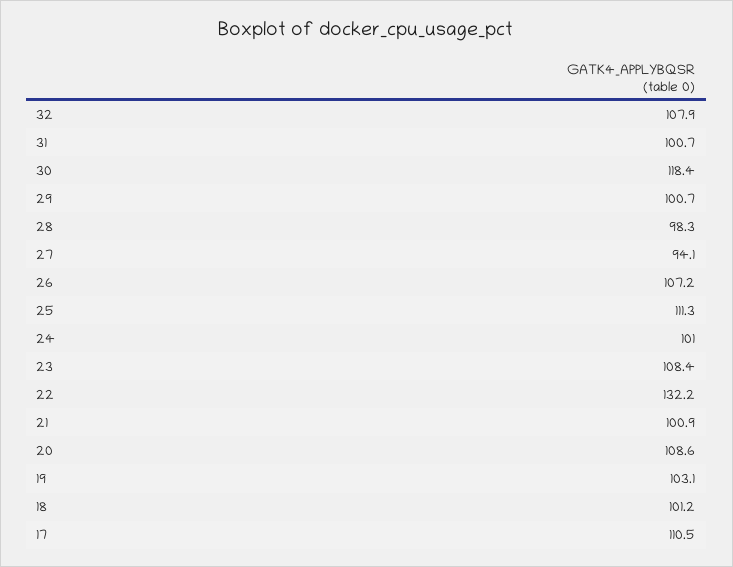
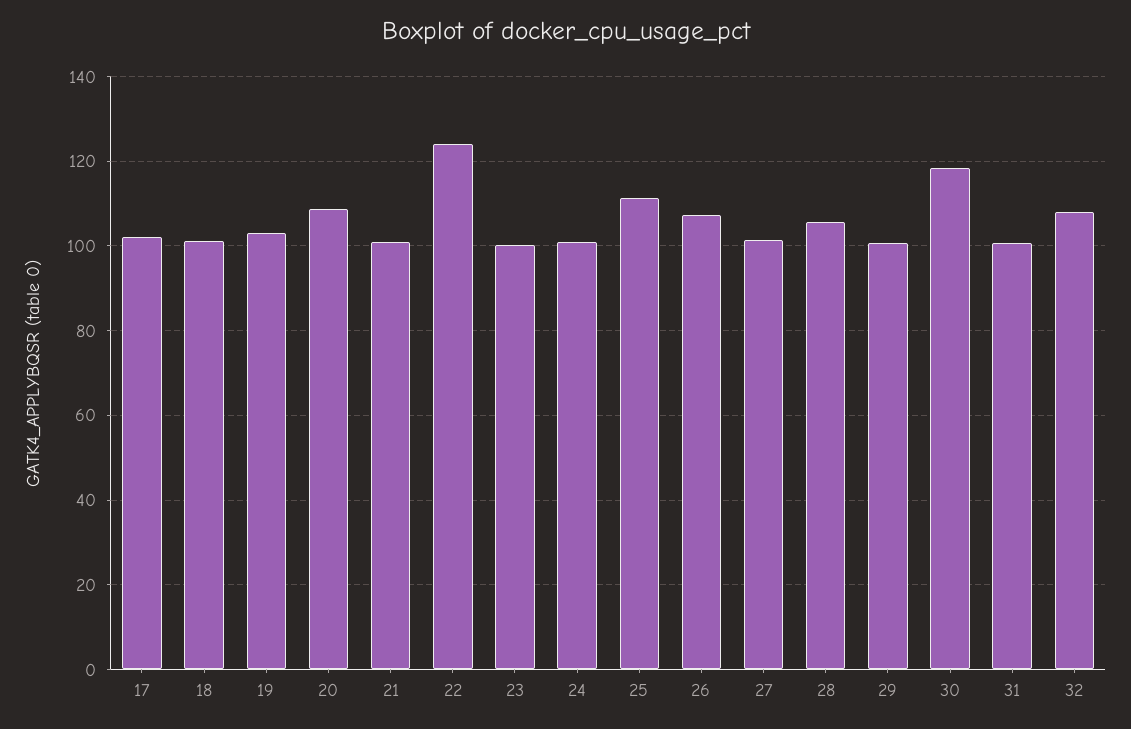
28: 98.3 -> 106
27: 94.1 -> 102
23: 108.4 -> 100
22: 132.2 -> 124
17: 110.5 -> 102

